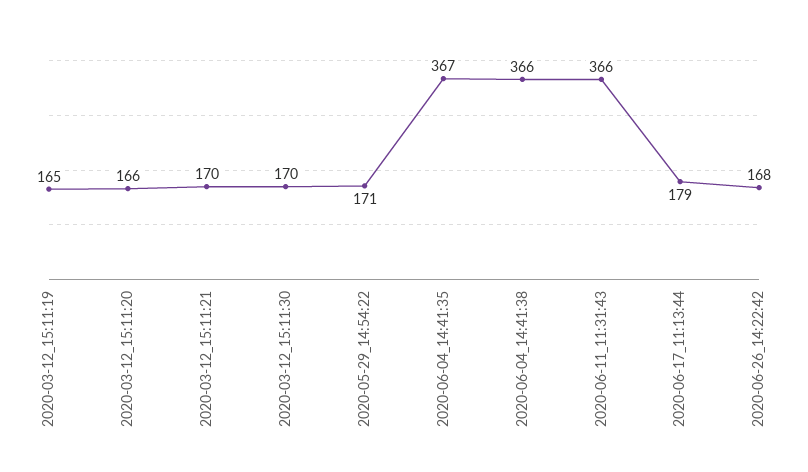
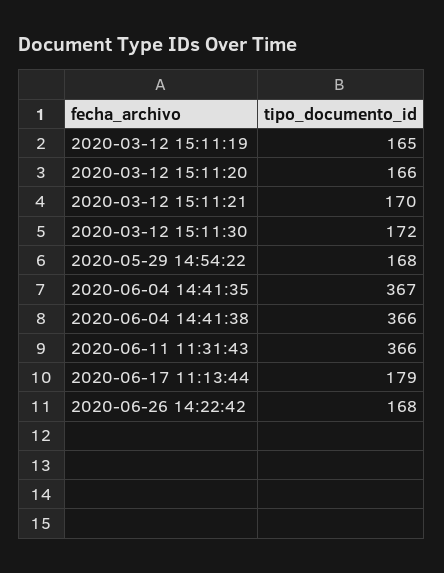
2020-03-12_15:11:30: 170 -> 172
2020-05-29_14:54:22: 171 -> 168

